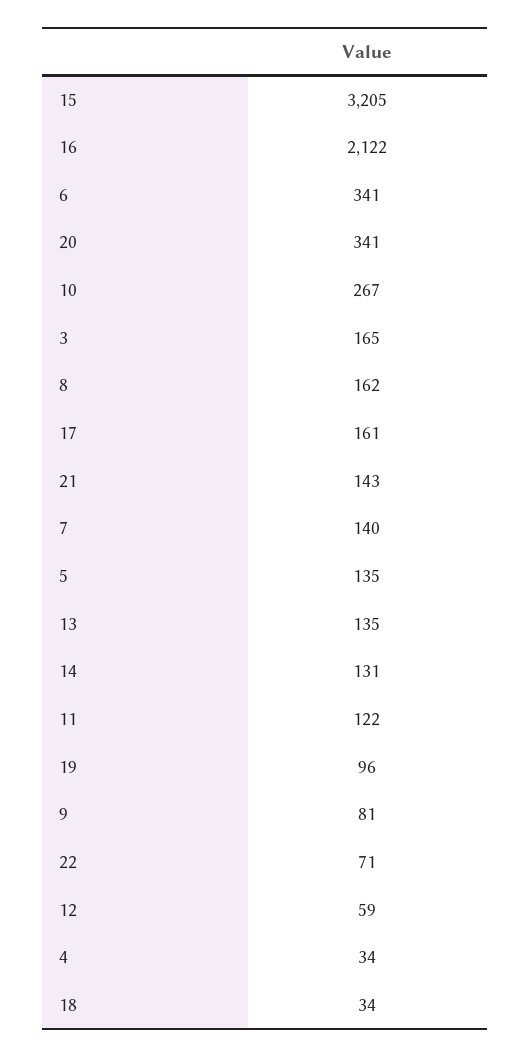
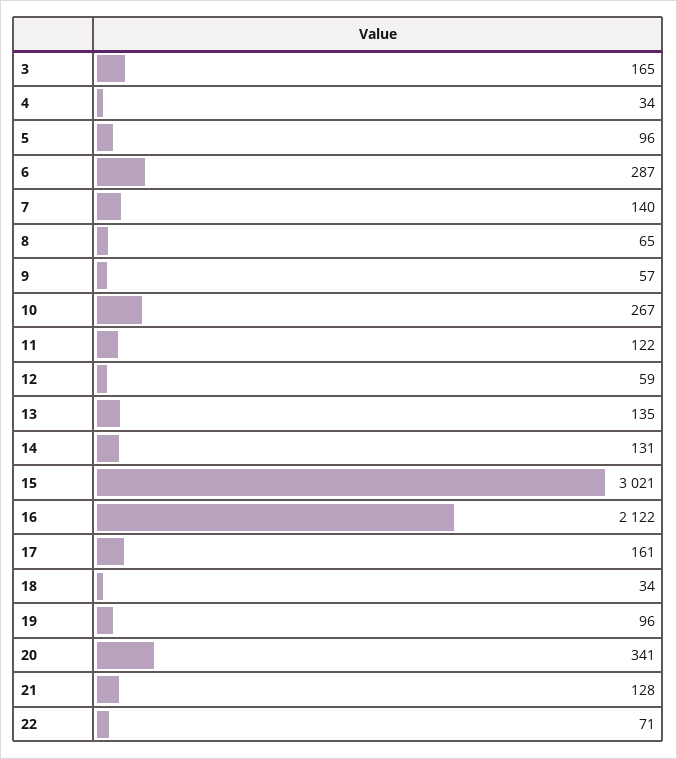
15: 3205 -> 3021
6: 341 -> 287
8: 162 -> 65
21: 143 -> 128
5: 135 -> 96
9: 81 -> 57

